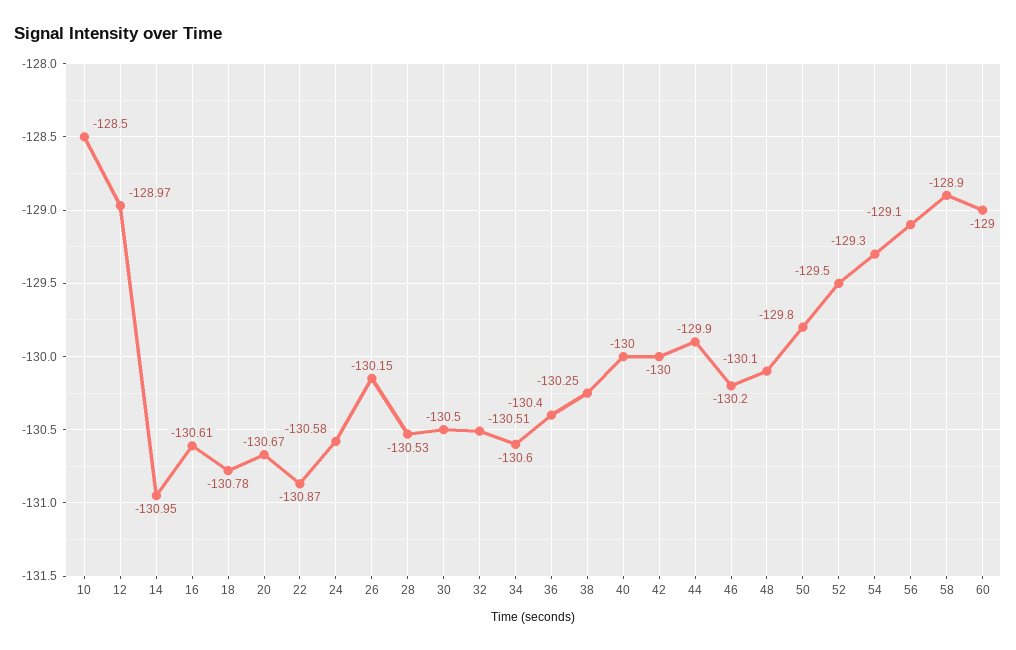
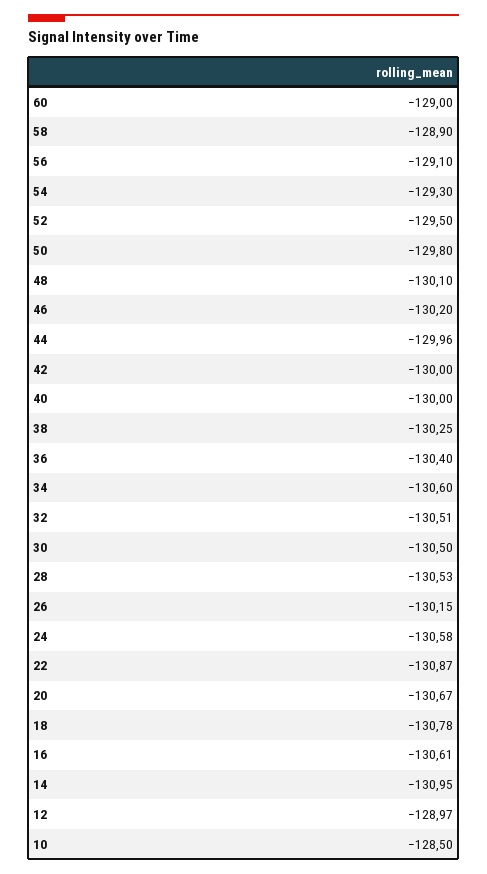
44: -129.9 -> -129.96

